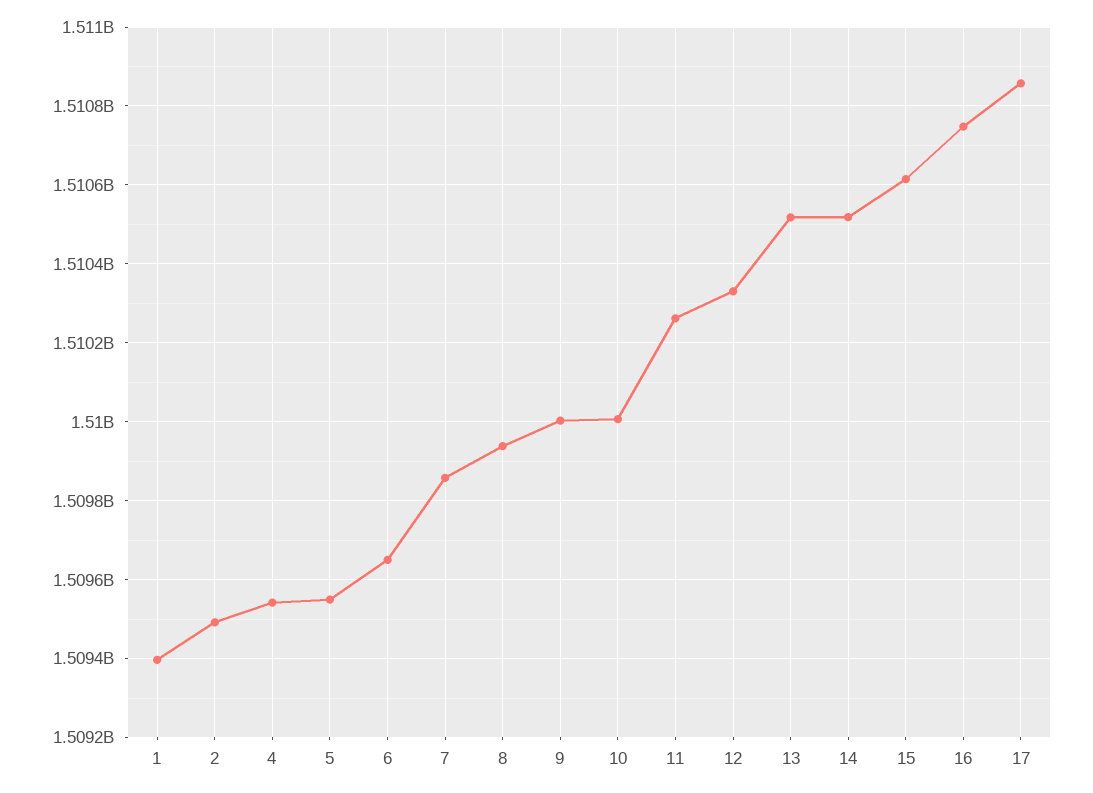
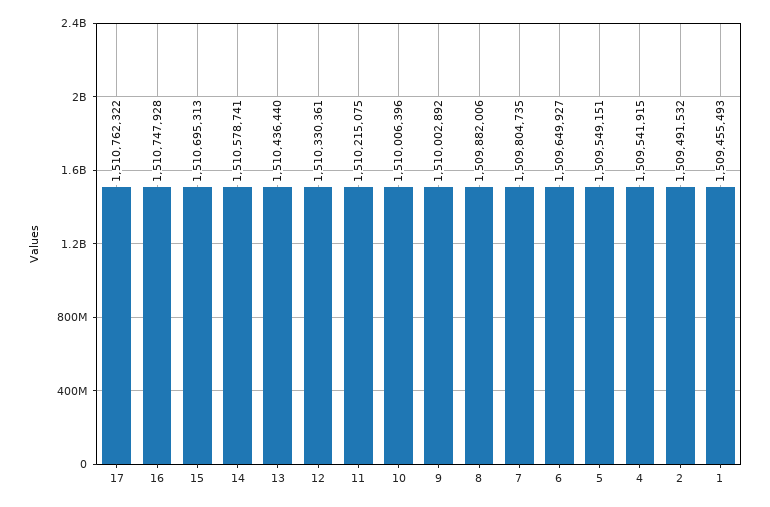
1: 1509400000 -> 1509455493
7: 1509860000 -> 1509804735
8: 1509940000 -> 1509882006
11: 1510260000 -> 1510215075
13: 1510520000 -> 1510436440
14: 1510520000 -> 1510578741
15: 1510620000 -> 1510695313
17: 1510860000 -> 1510762322

